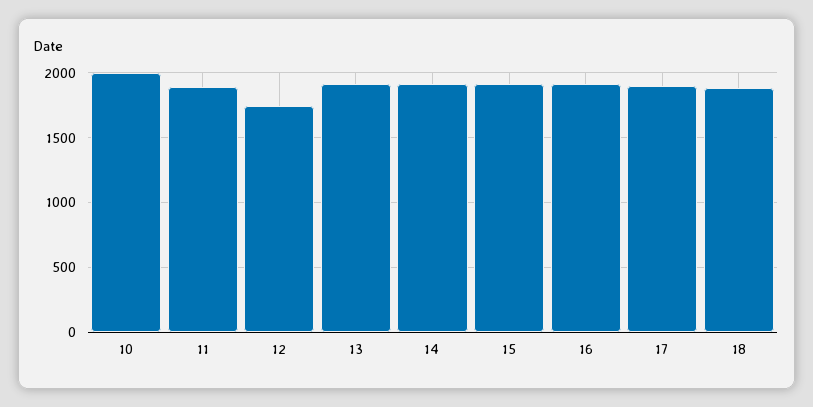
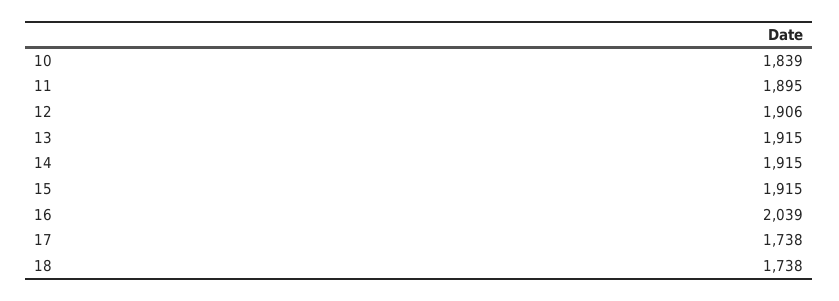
10: 2000 -> 1839
12: 1750 -> 1906
16: 1900 -> 2039
17: 1900 -> 1738
18: 1900 -> 1738

